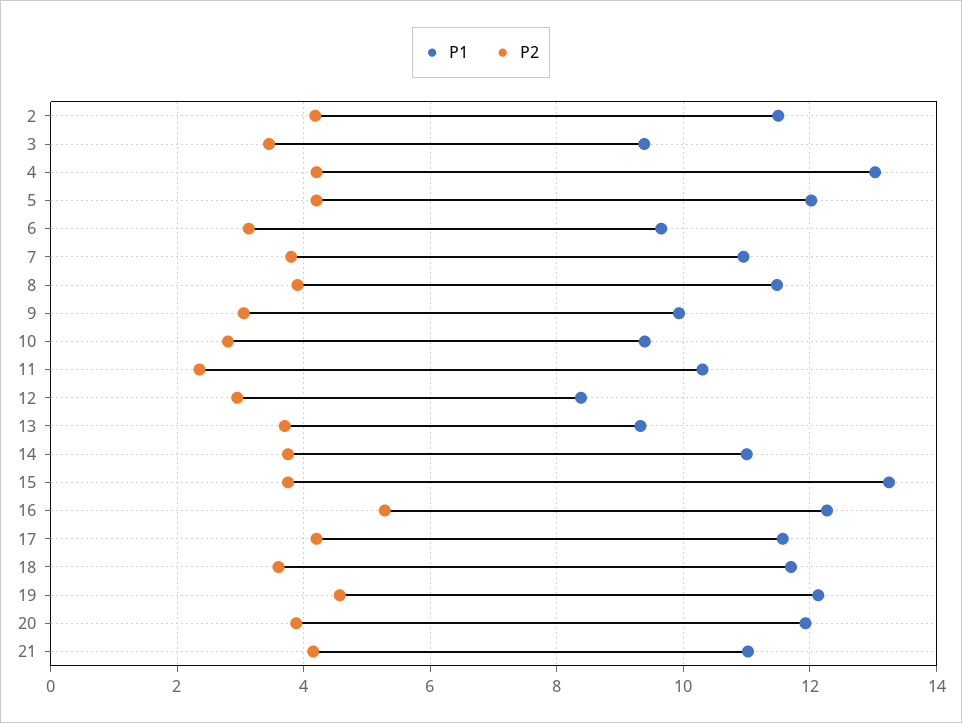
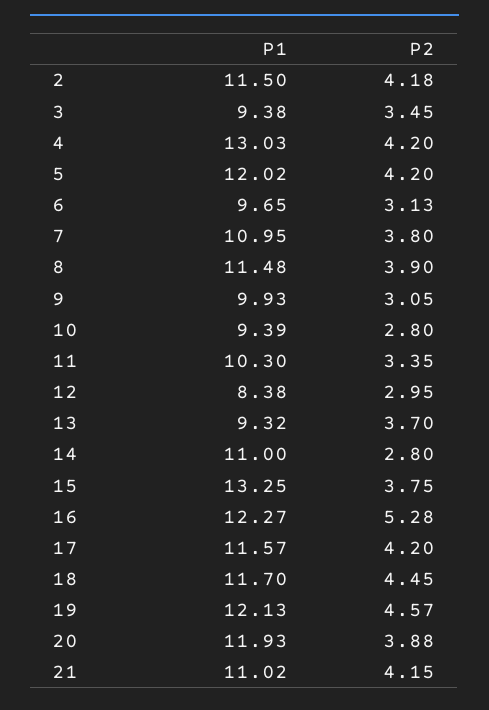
P2, 11: 2.4 -> 3.35
P2, 14: 3.8 -> 2.8
P2, 18: 3.6 -> 4.45

